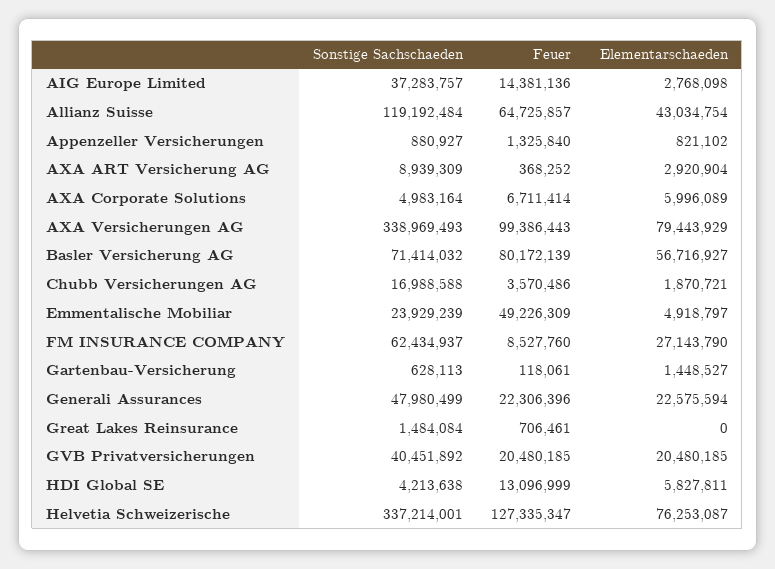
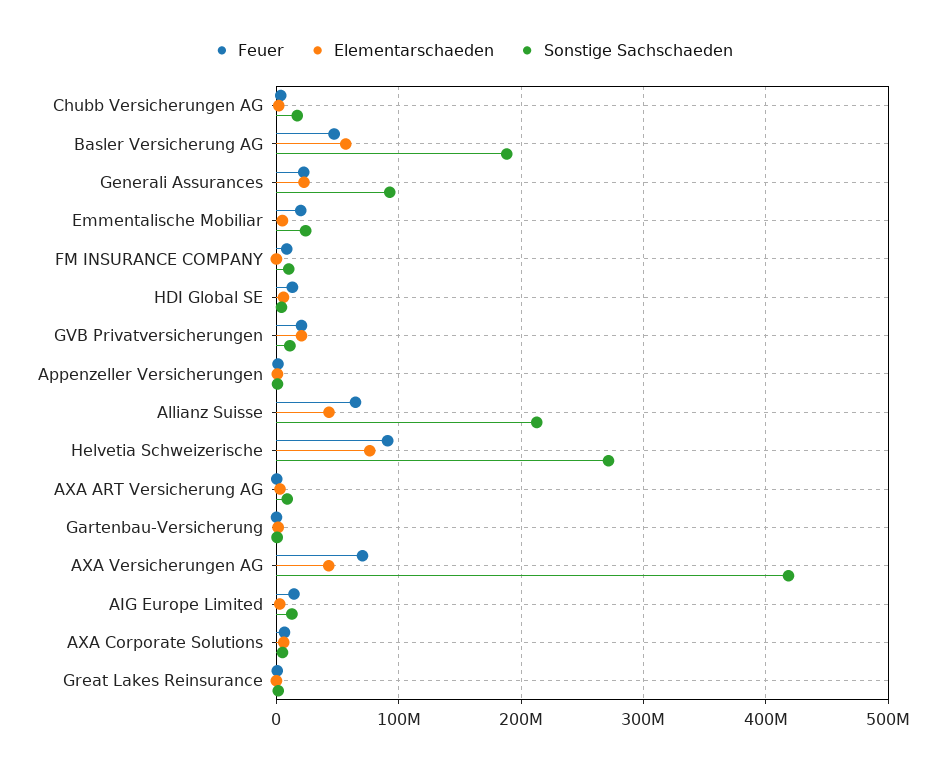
Sonstige Sachschaeden, AIG Europe Limited: 37283757 -> 10000000
Sonstige Sachschaeden, Allianz Suisse: 119192484 -> 210000000
Sonstige Sachschaeden, AXA Versicherungen AG: 338969493 -> 420000000
Feuer, AXA Versicherungen AG: 99386443 -> 70000000
Elementarschaeden, AXA Versicherungen AG: 79443929 -> 40000000
Sonstige Sachschaeden, Basler Versicherung AG: 71414032 -> 190000000
Feuer, Basler Versicherung AG: 80172139 -> 50000000
Feuer, Emmentalische Mobiliar: 49226309 -> 20000000
Sonstige Sachschaeden, FM INSURANCE COMPANY: 62434937 -> 10000000
Elementarschaeden, FM INSURANCE COMPANY: 27143790 -> 0
Sonstige Sachschaeden, Generali Assurances: 47980499 -> 90000000
Sonstige Sachschaeden, GVB Privatversicherungen: 40451892 -> 10000000
Sonstige Sachschaeden, Helvetia Schweizerische: 337214001 -> 270000000
Feuer, Helvetia Schweizerische: 127335347 -> 90000000

